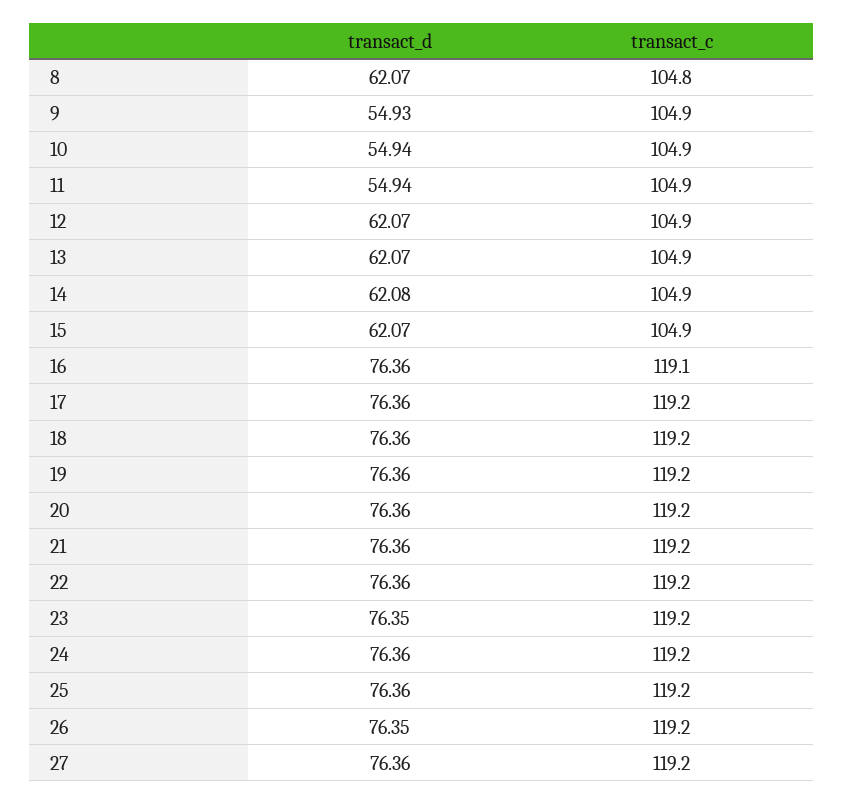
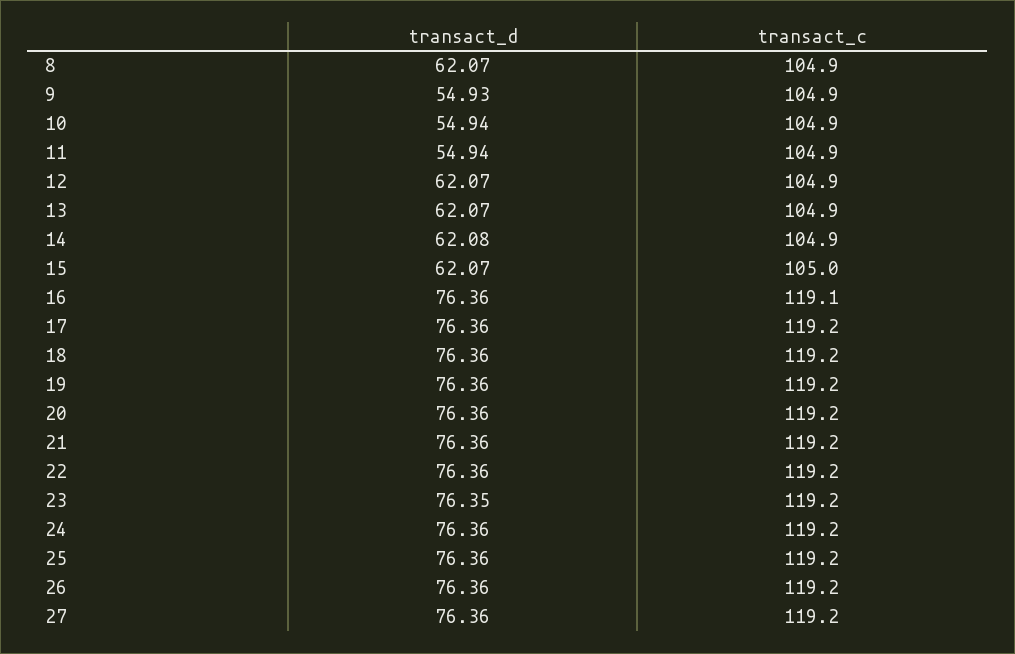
transact_c, 8: 104.8 -> 104.9
transact_c, 15: 104.9 -> 105
transact_d, 26: 76.35 -> 76.36

